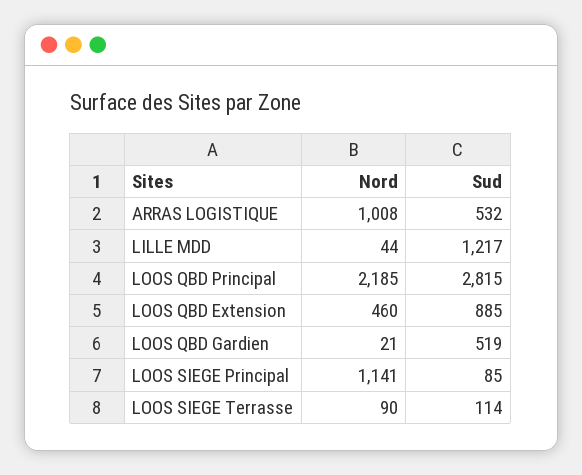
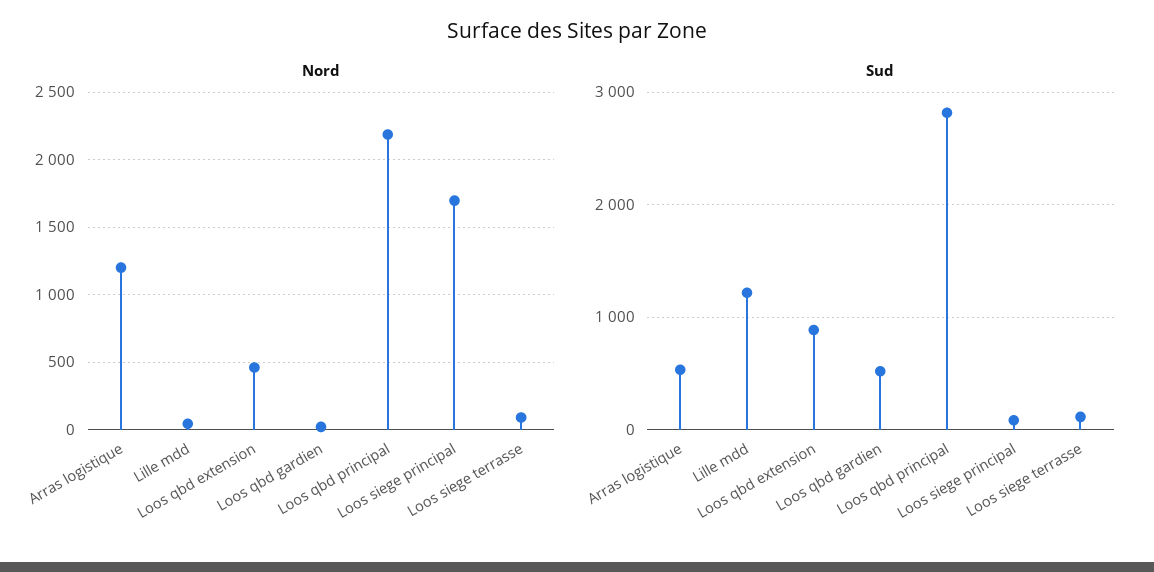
Nord, ARRAS LOGISTIQUE: 1008 -> 1200
Nord, LOOS SIEGE Principal: 1141 -> 1700

